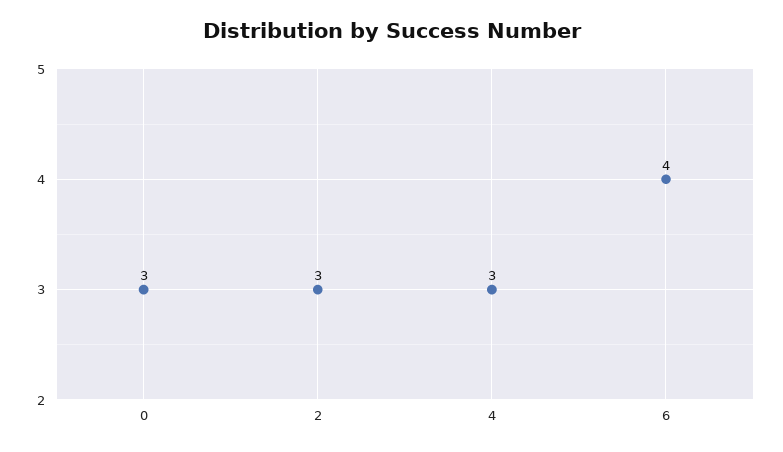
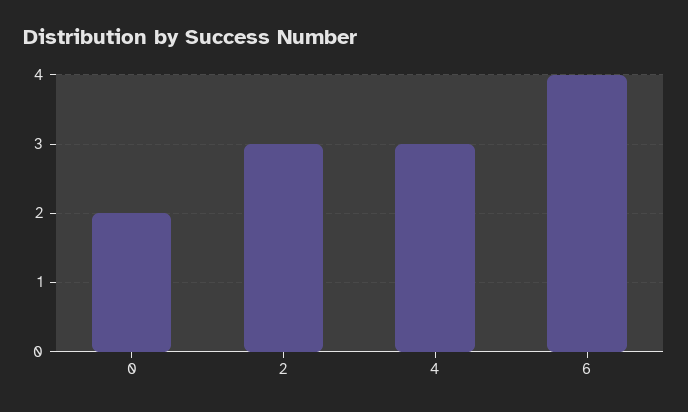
0: 3 -> 2

